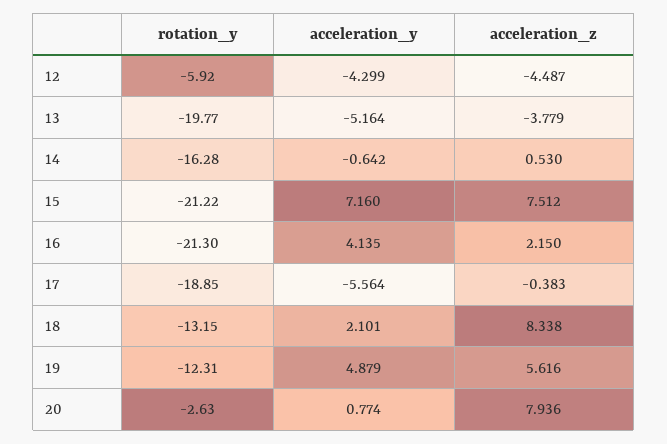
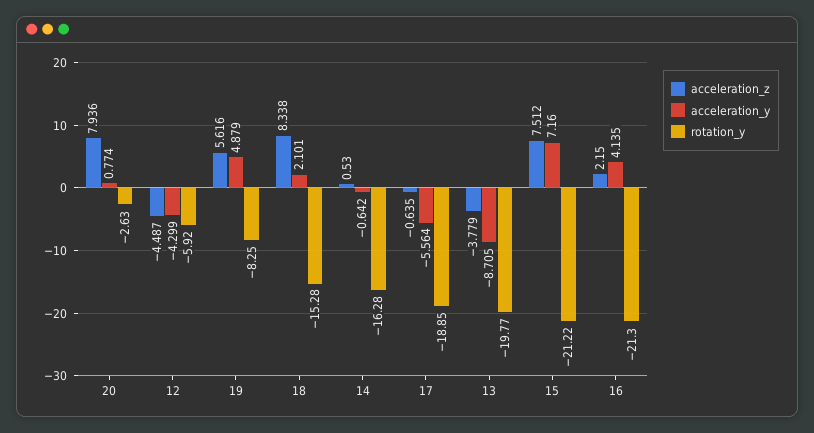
acceleration_y, 13: -5.164 -> -8.705
acceleration_z, 17: -0.383 -> -0.635
rotation_y, 18: -13.15 -> -15.28
rotation_y, 19: -12.31 -> -8.25

